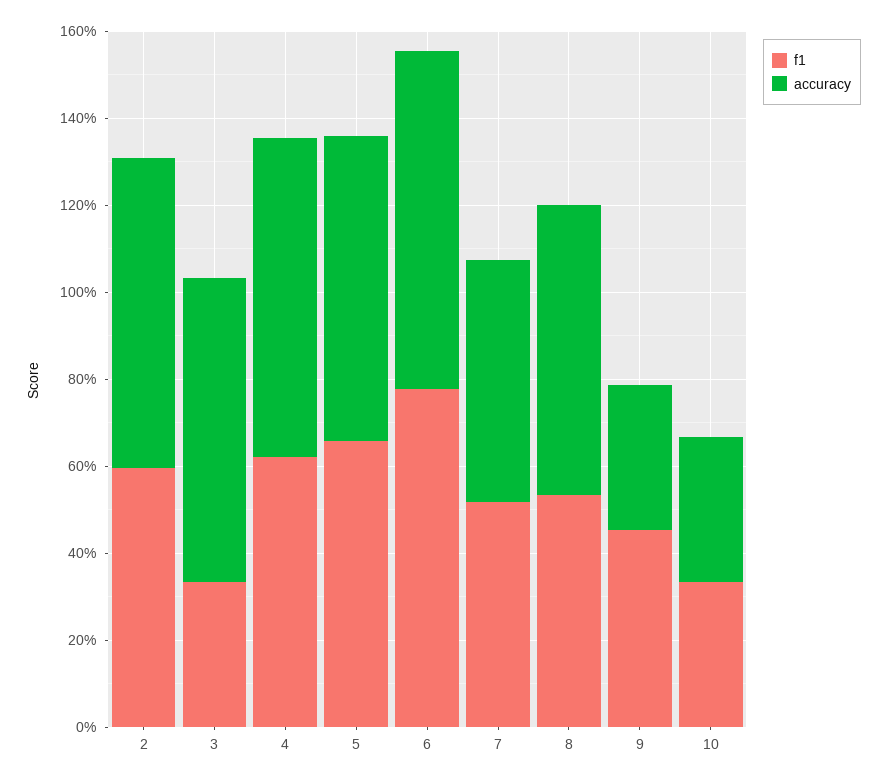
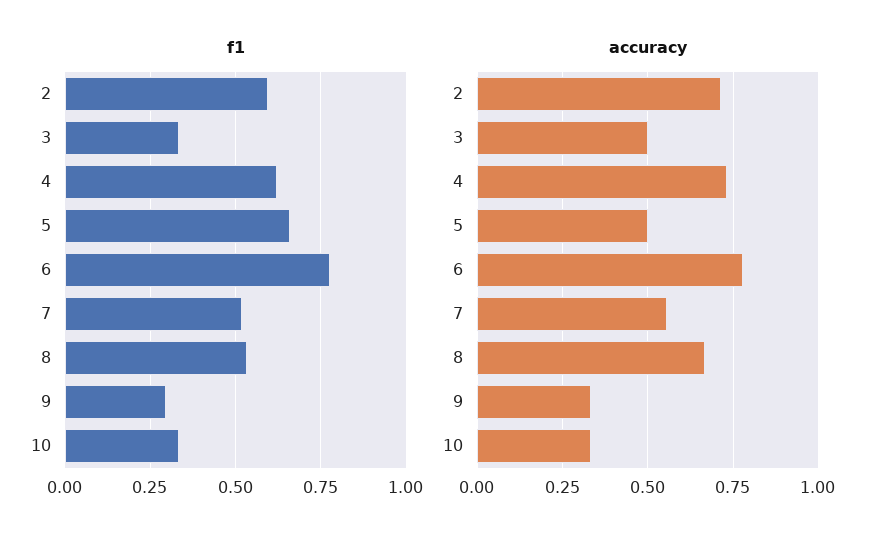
accuracy, 3: 0.7 -> 0.5
accuracy, 5: 0.7 -> 0.5
f1, 9: 0.45 -> 0.3

